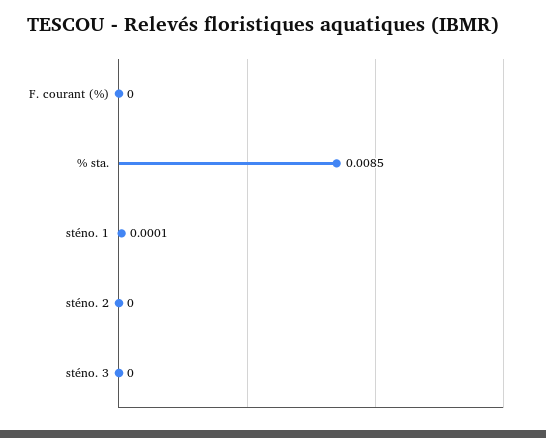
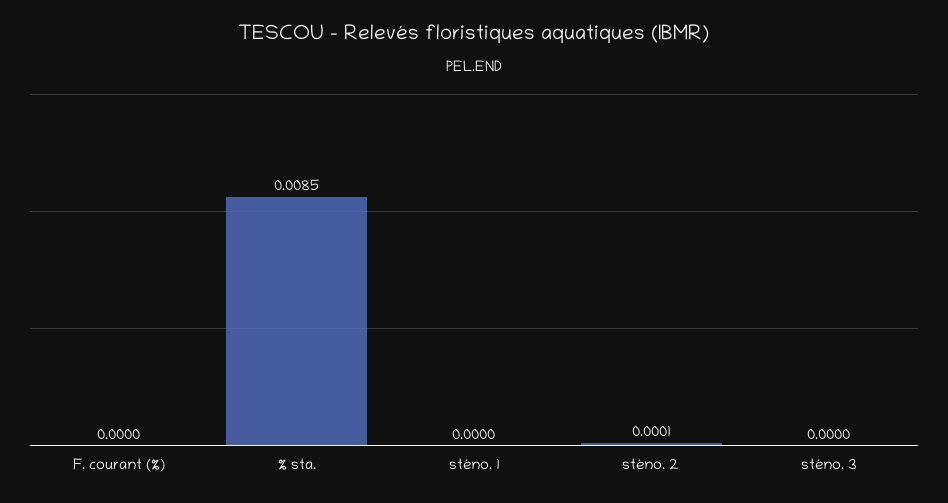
sténo. 1: 0.0001 -> 0
sténo. 2: 0 -> 0.0001

